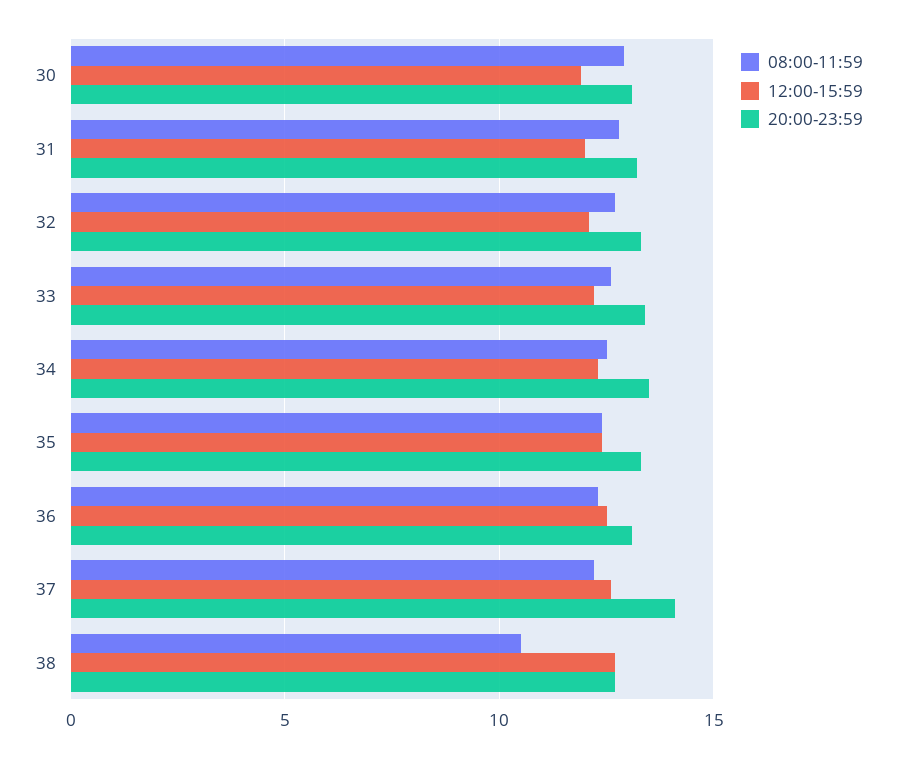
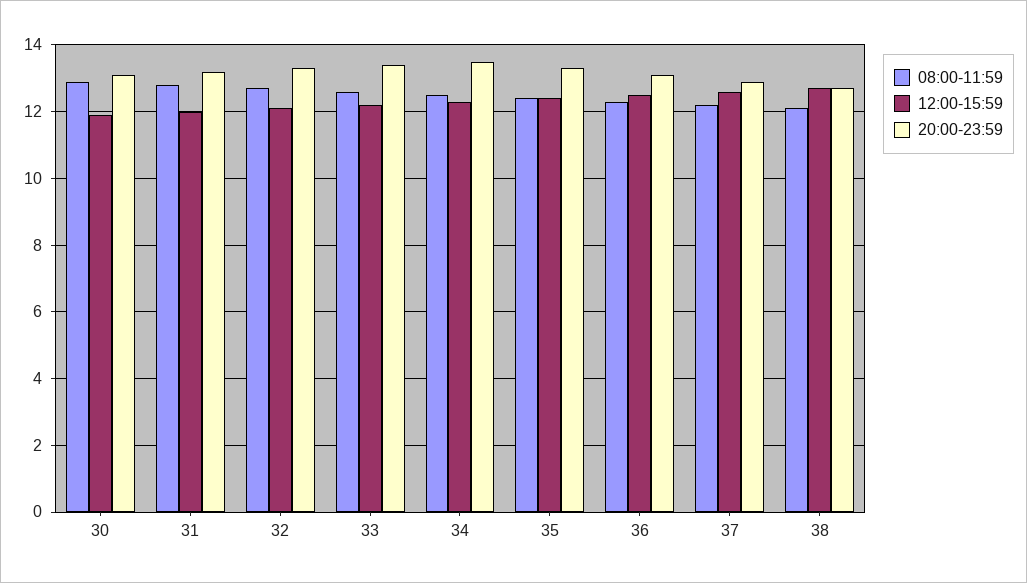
20:00-23:59, 37: 14 -> 13
08:00-11:59, 38: 10.5 -> 12

